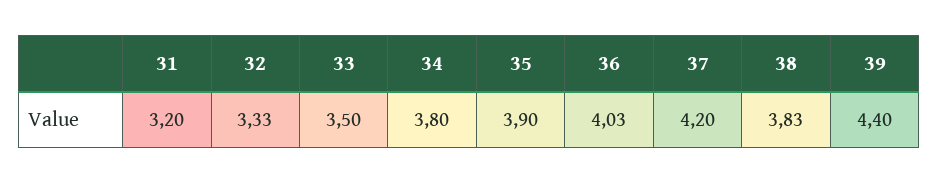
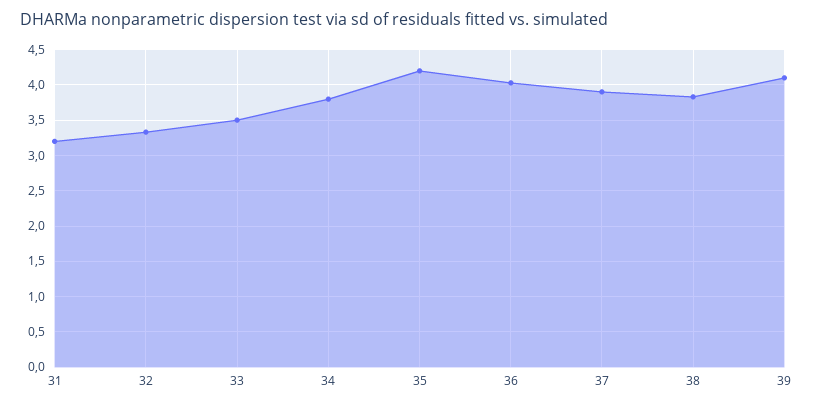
35: 3.9 -> 4.2
37: 4.2 -> 3.9
39: 4.4 -> 4.1

